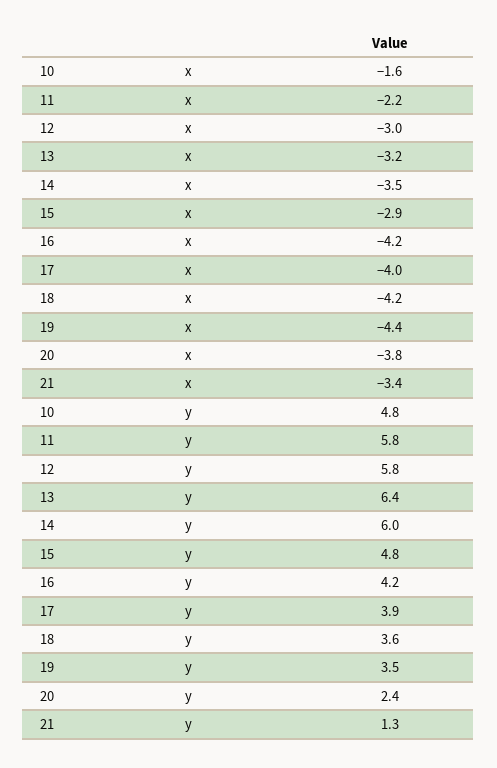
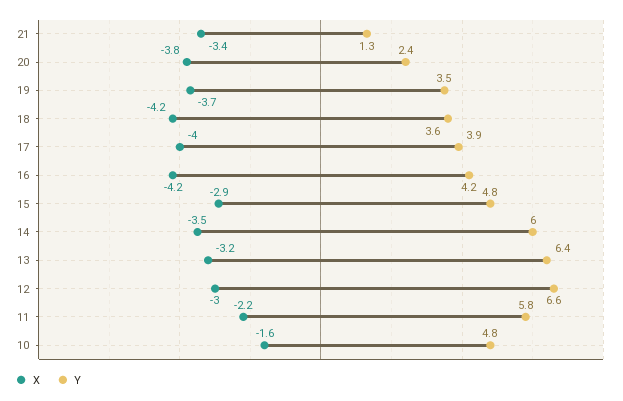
x, 19: -4.4 -> -3.7
y, 12: 5.8 -> 6.6

